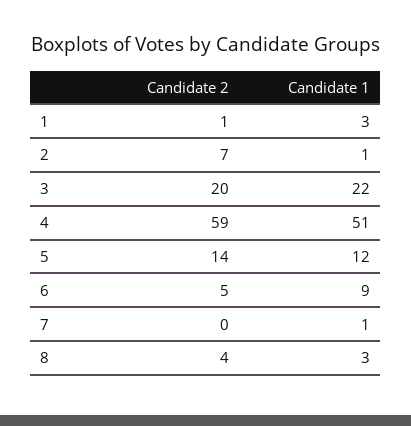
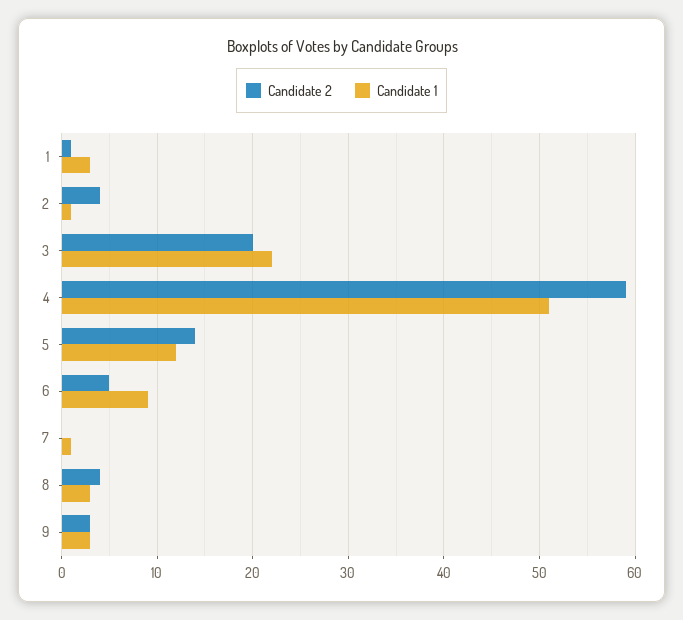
Candidate 2, 2: 7 -> 4
Candidate 2, 9: none -> 3
Candidate 1, 9: none -> 3

